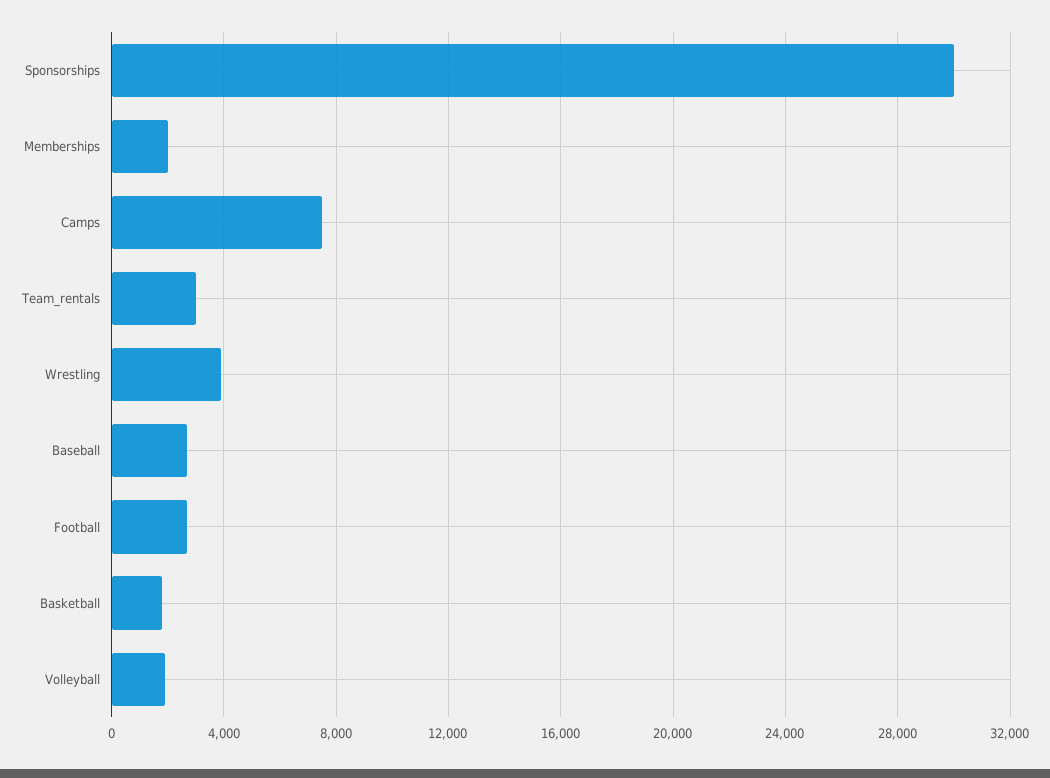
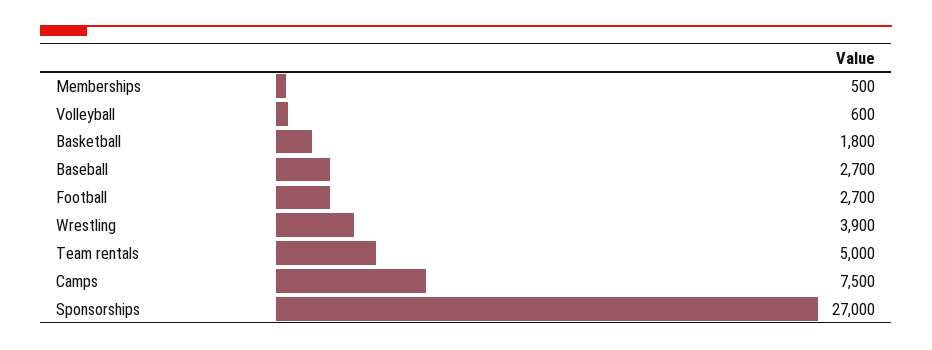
Sponsorships: 30000 -> 27000
Memberships: 2000 -> 500
Team_rentals: 3000 -> 5000
Volleyball: 2000 -> 600

